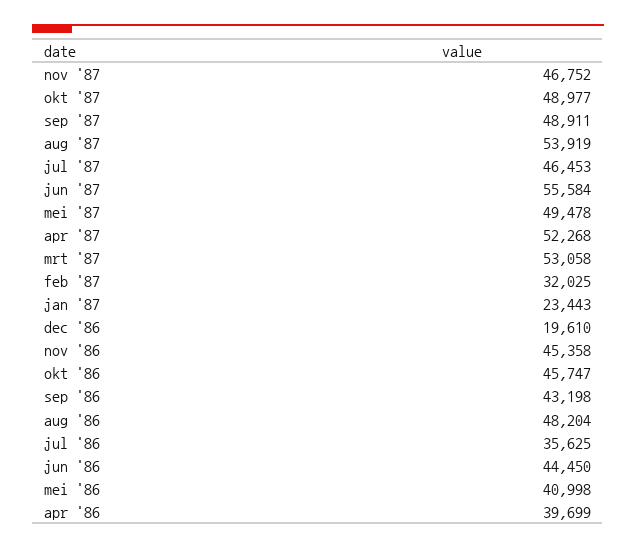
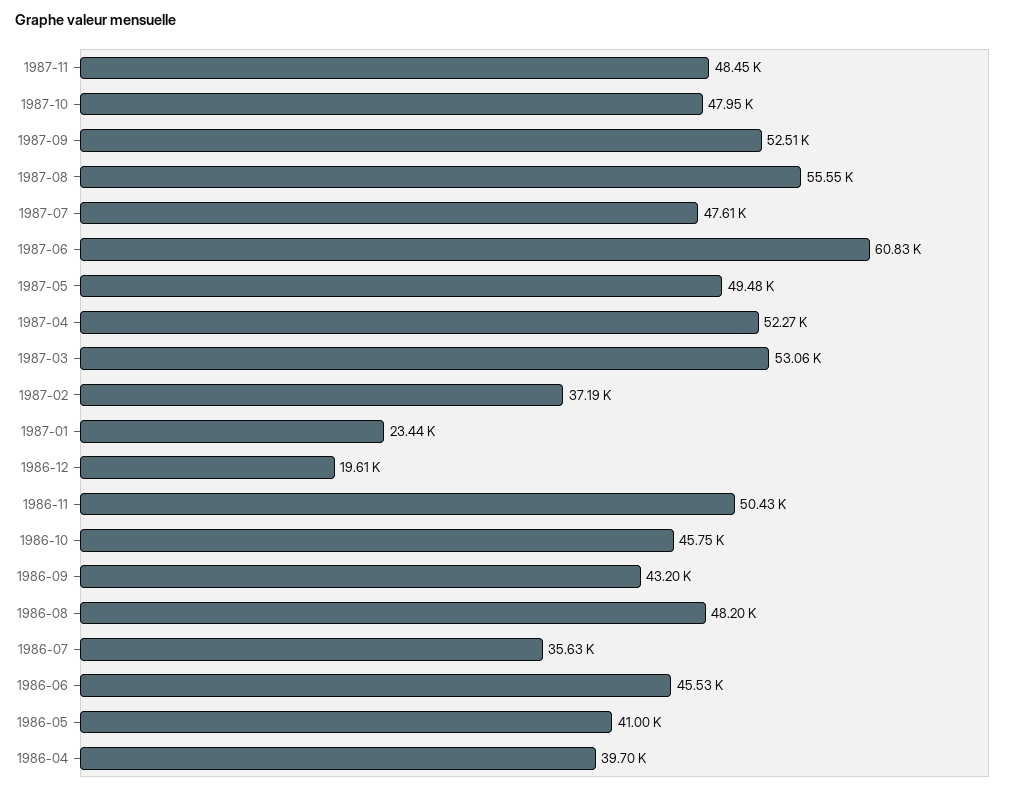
nov '87: 46752 -> 48450
okt '87: 48977 -> 47950
sep '87: 48911 -> 52510
aug '87: 53919 -> 55550
jul '87: 46453 -> 47610
jun '87: 55584 -> 60830
feb '87: 32025 -> 37190
nov '86: 45358 -> 50430
jun '86: 44450 -> 45530

